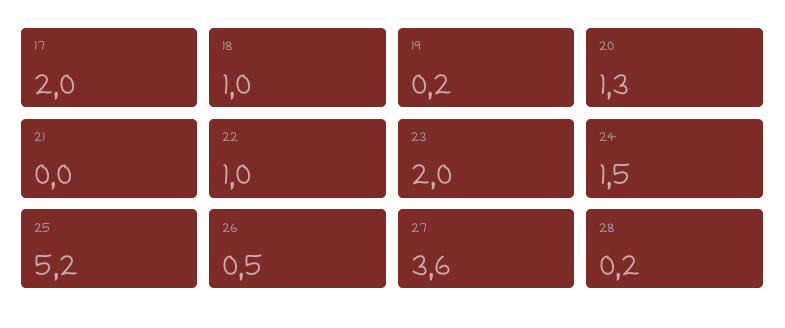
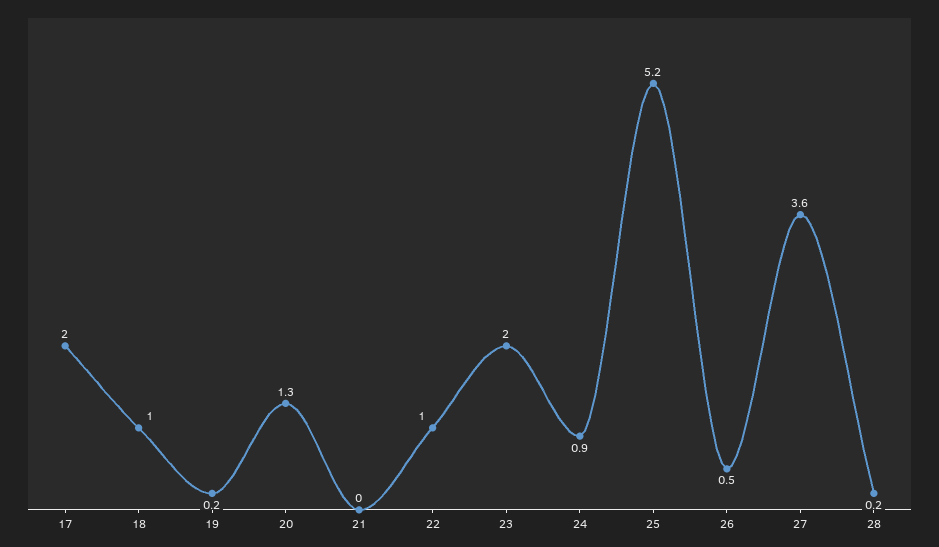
24: 1.5 -> 0.9

